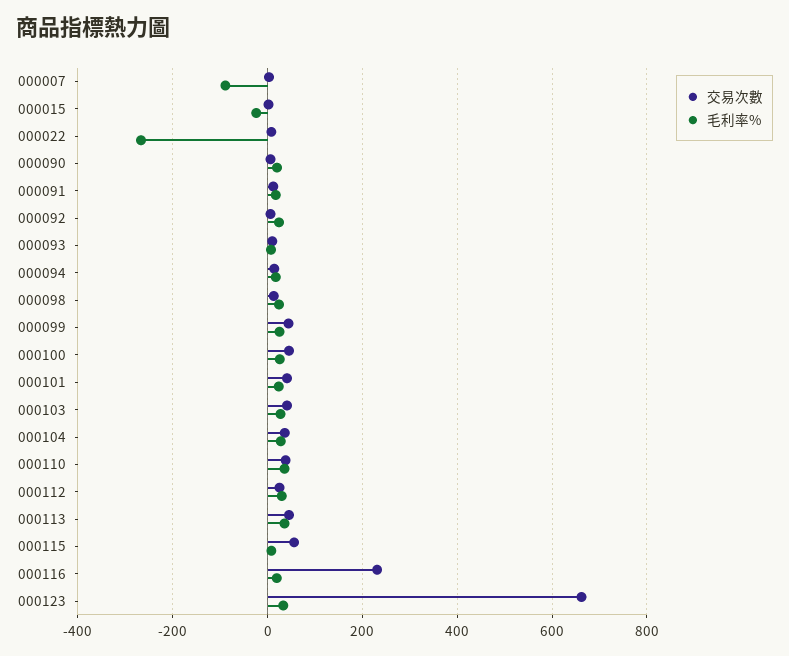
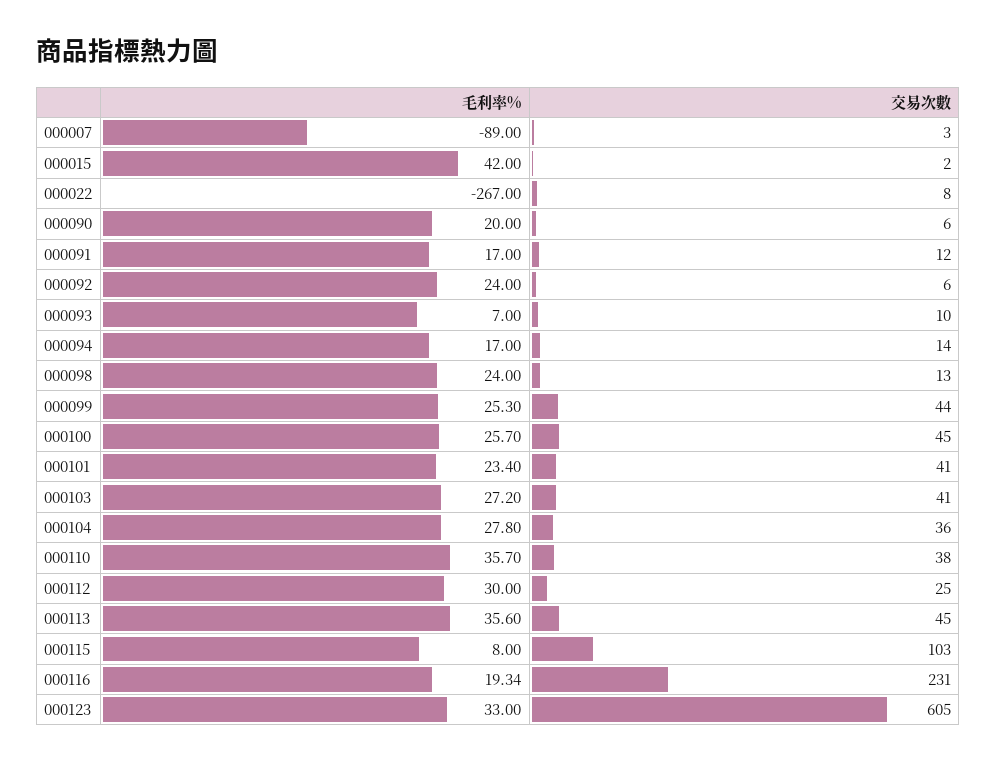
毛利率%, 000015: -20 -> 42
交易次數, 000115: 60 -> 103
交易次數, 000123: 660 -> 605

